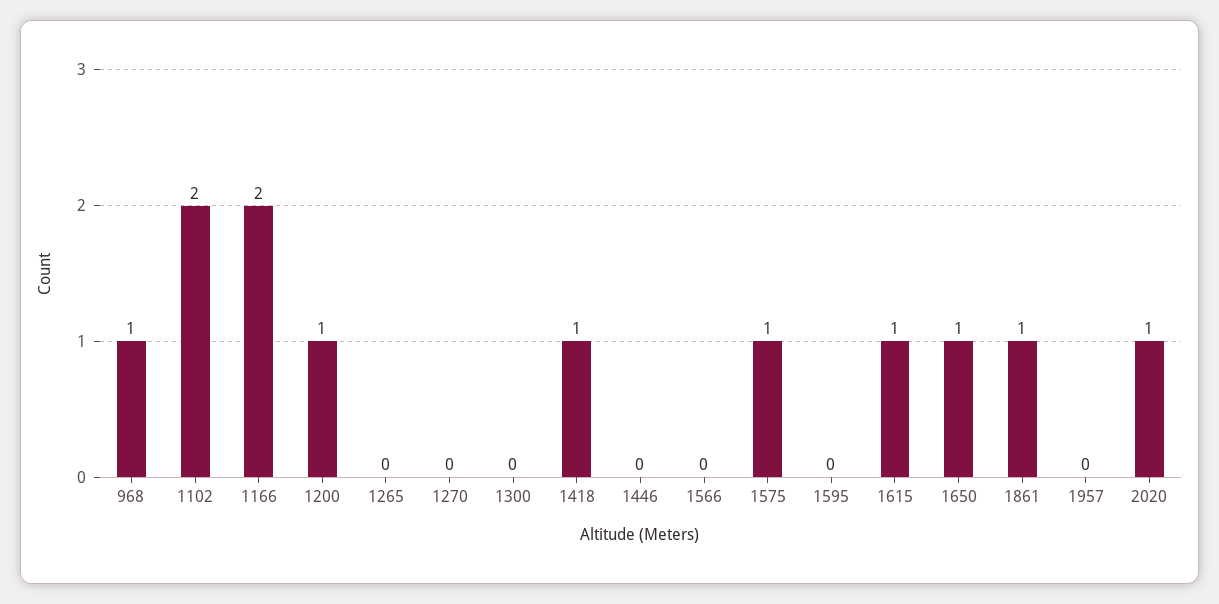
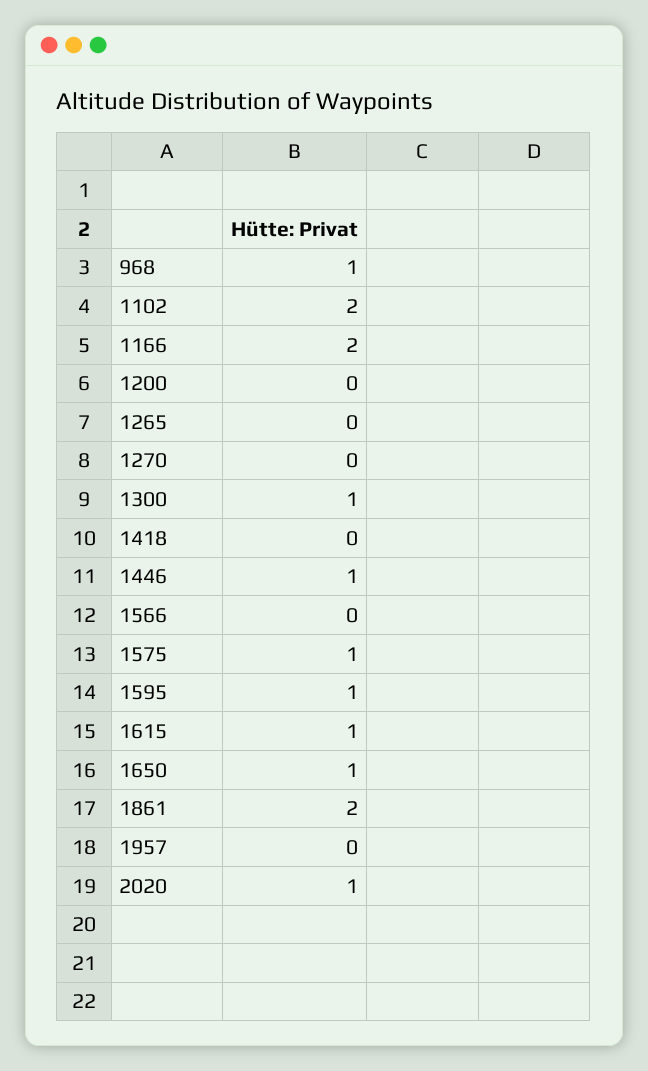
1200: 1 -> 0
1300: 0 -> 1
1418: 1 -> 0
1446: 0 -> 1
1595: 0 -> 1
1861: 1 -> 2

